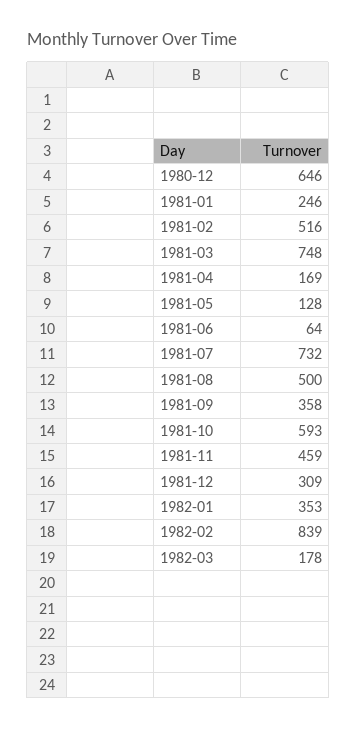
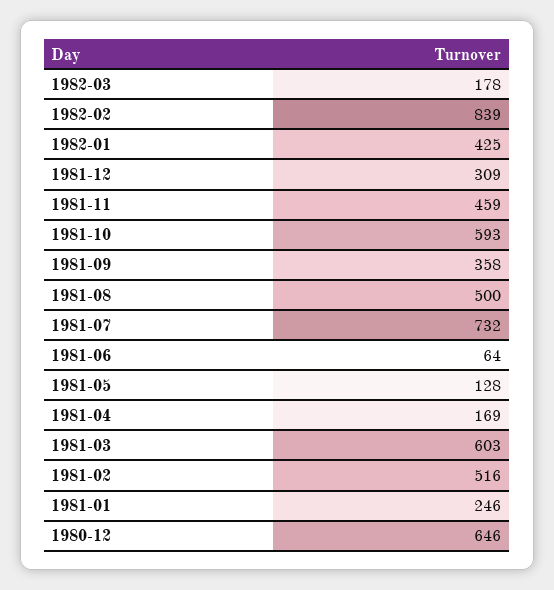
1981-03: 748 -> 603
1982-01: 353 -> 425

